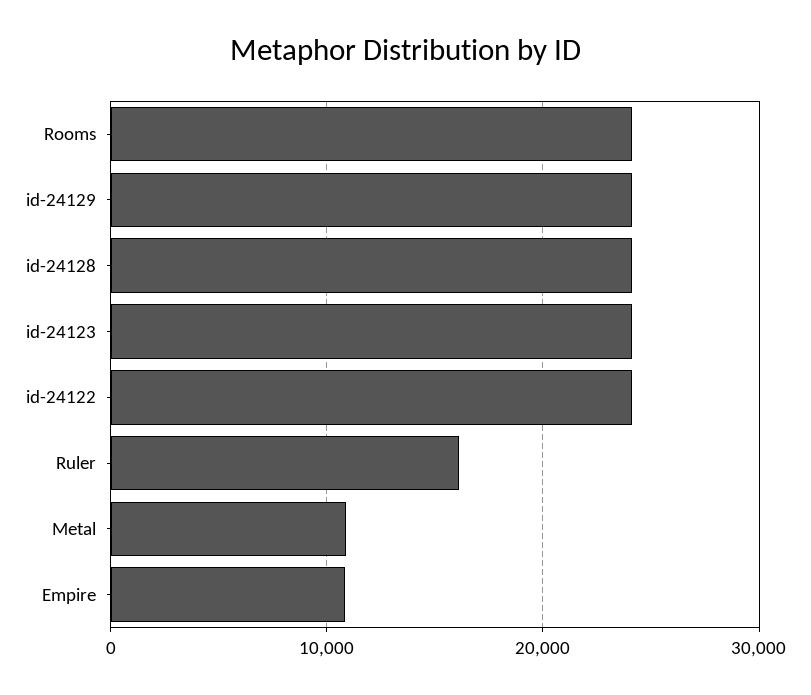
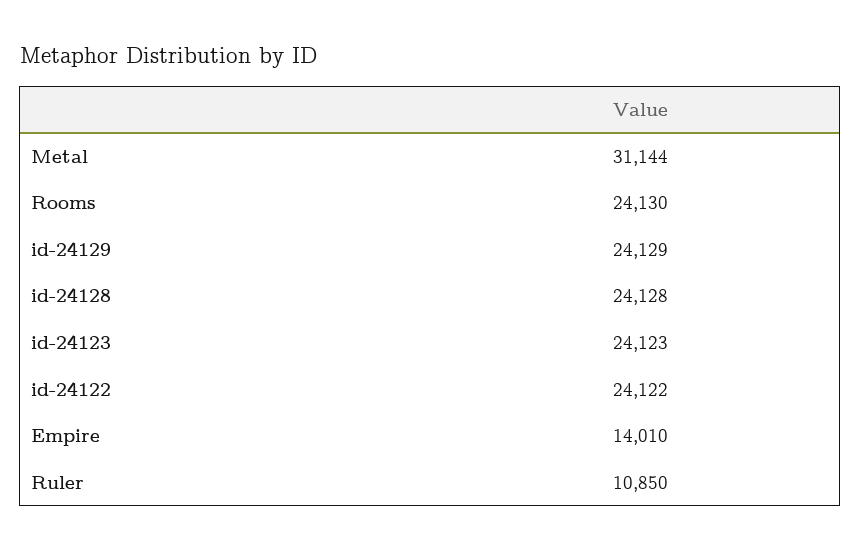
Ruler: 16000 -> 10850
Metal: 11000 -> 31144
Empire: 11000 -> 14010

